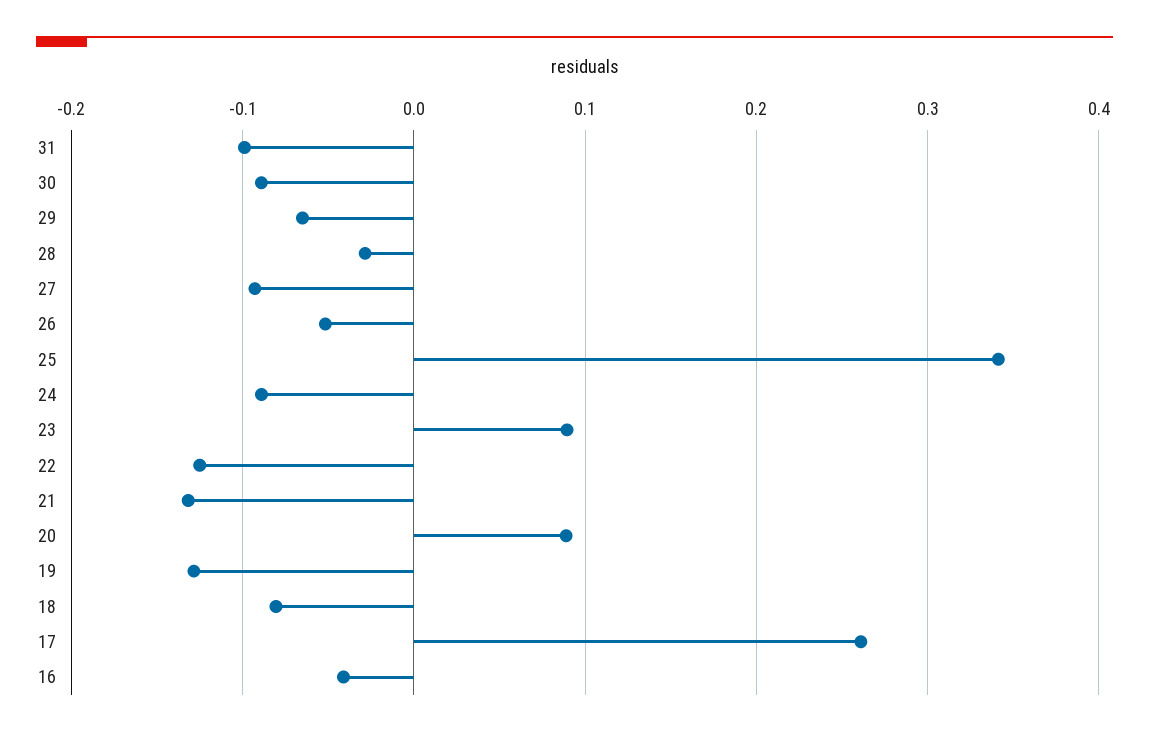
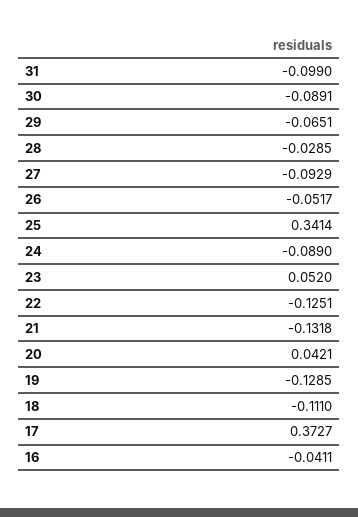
23: 0.09 -> 0.052
20: 0.09 -> 0.0421
18: -0.08 -> -0.111
17: 0.26 -> 0.3727

